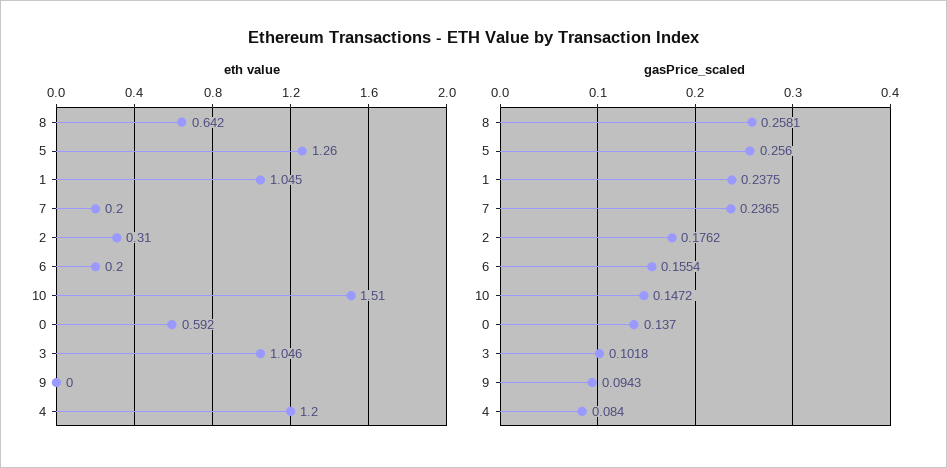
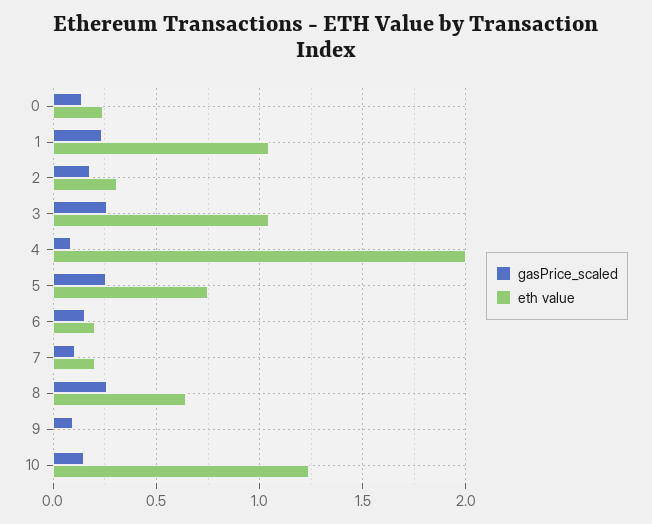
eth value, 5: 1.26 -> 0.75
eth value, 10: 1.51 -> 1.25
eth value, 0: 0.592 -> 0.25
eth value, 4: 1.2 -> 2
gasPrice_scaled, 7: 0.2365 -> 0.1
gasPrice_scaled, 3: 0.1018 -> 0.25

